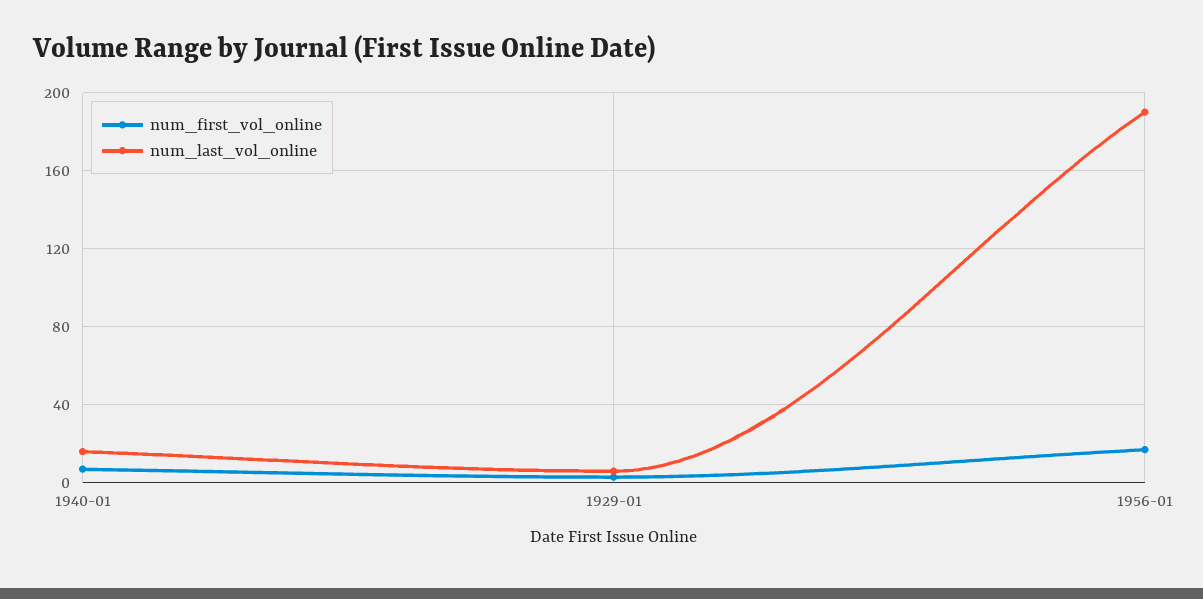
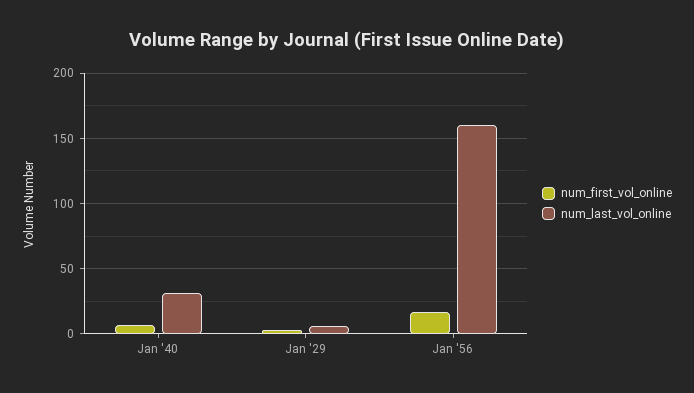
num_last_vol_online, 1940-01: 15 -> 30
num_last_vol_online, 1956-01: 190 -> 160

